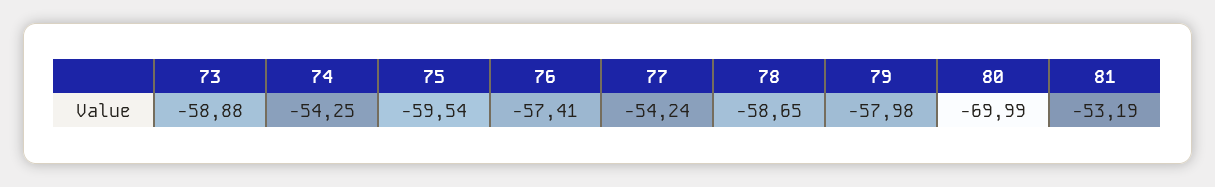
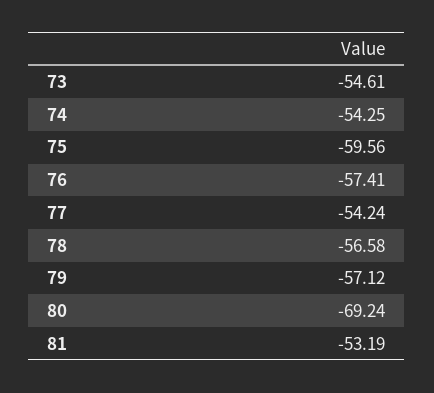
73: -58.88 -> -54.61
75: -59.54 -> -59.56
78: -58.65 -> -56.58
79: -57.98 -> -57.12
80: -69.99 -> -69.24

